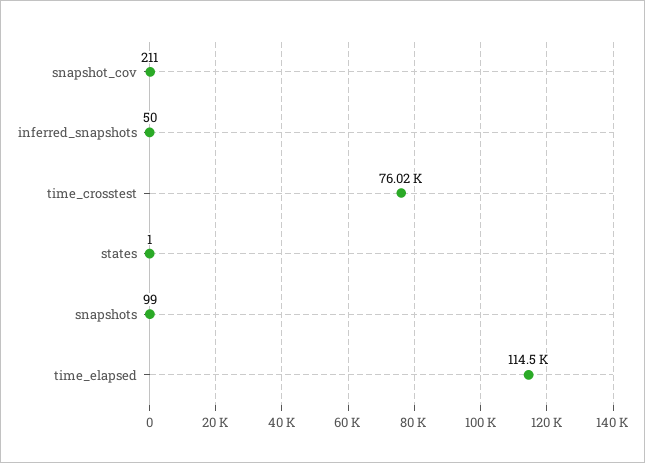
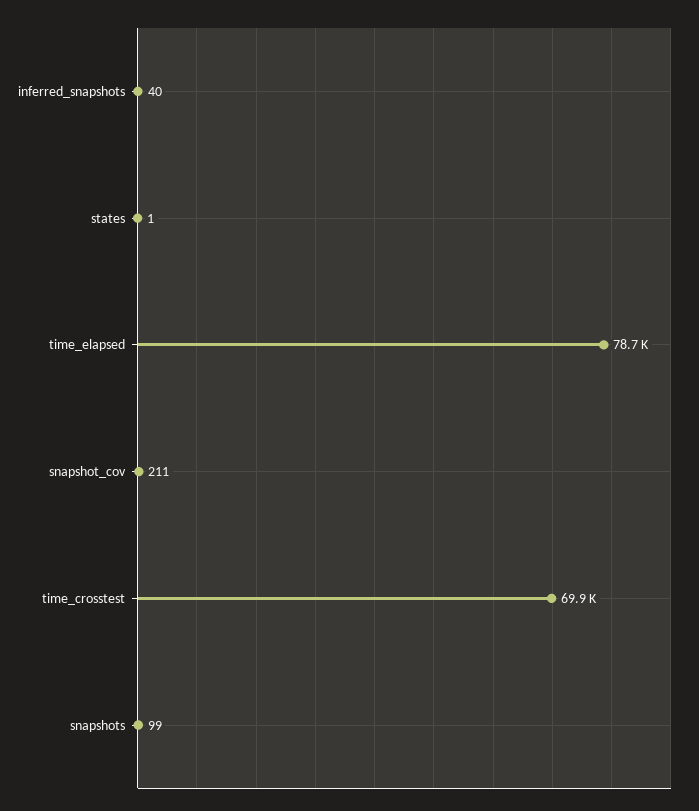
inferred_snapshots: 50 -> 40
time_crosstest: 76020 -> 69900
time_elapsed: 114500 -> 78700

